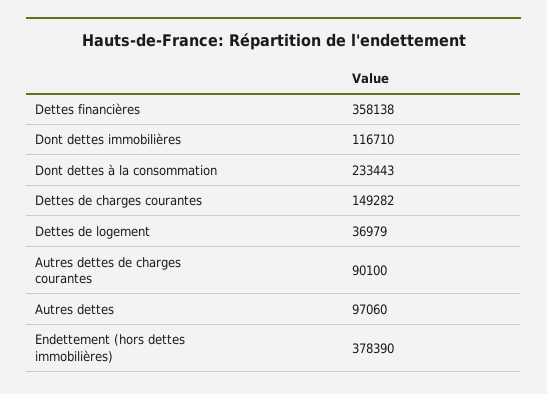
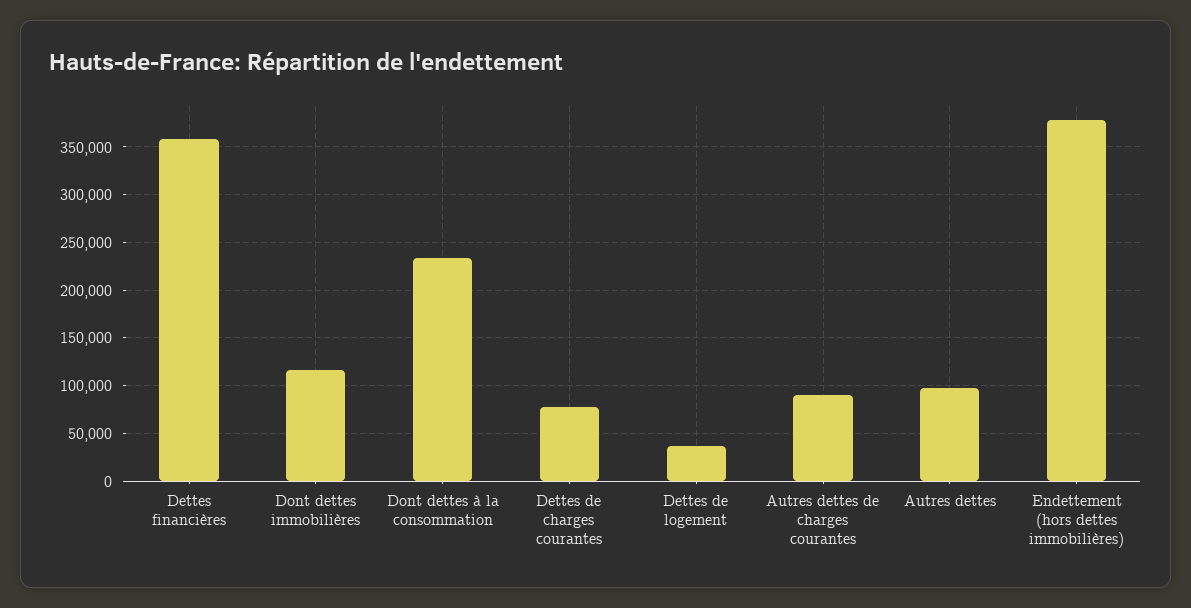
Dettes de charges courantes: 149282 -> 80000

